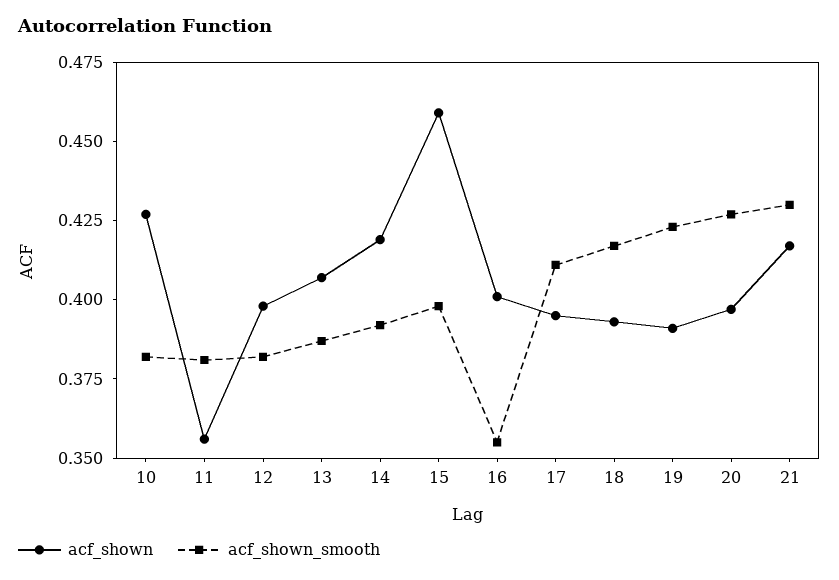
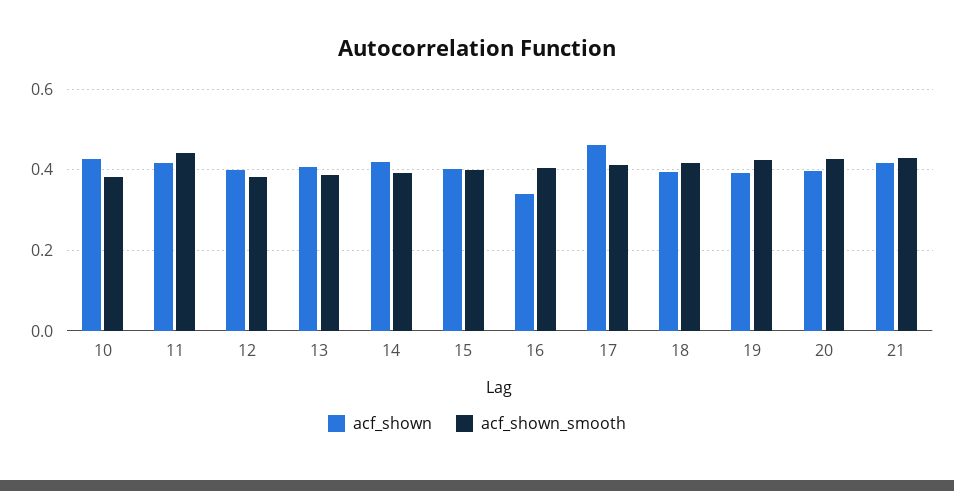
acf_shown, 11: 0.355 -> 0.42
acf_shown_smooth, 11: 0.38 -> 0.44
acf_shown, 15: 0.46 -> 0.4
acf_shown, 16: 0.4 -> 0.34
acf_shown_smooth, 16: 0.355 -> 0.4
acf_shown, 17: 0.395 -> 0.46

